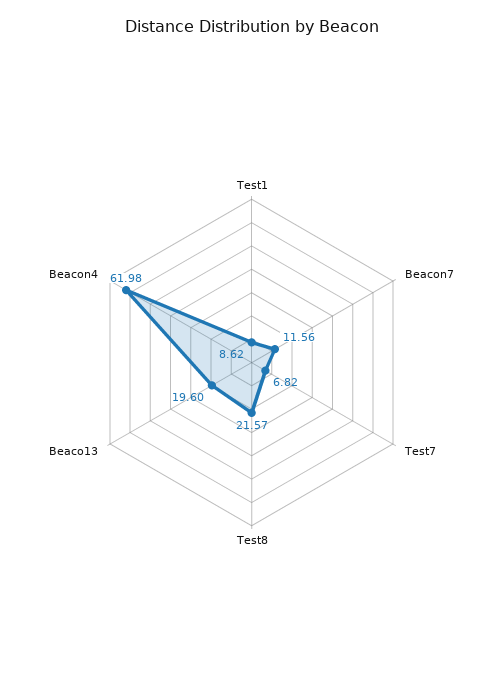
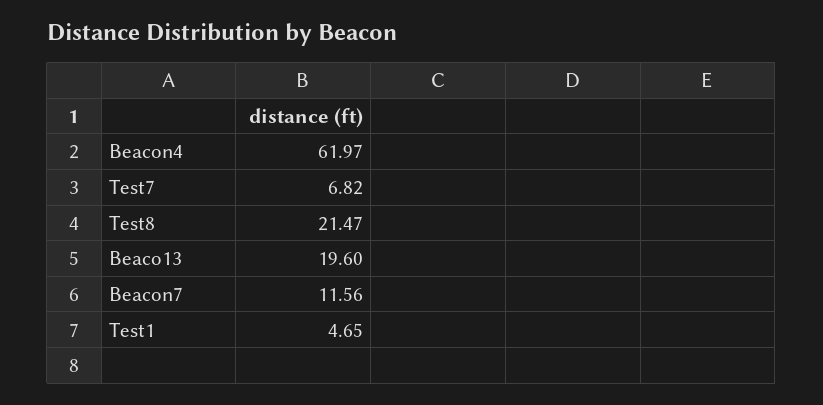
Test1: 8.62 -> 4.65
Test8: 21.57 -> 21.47
Beacon4: 61.98 -> 61.97

